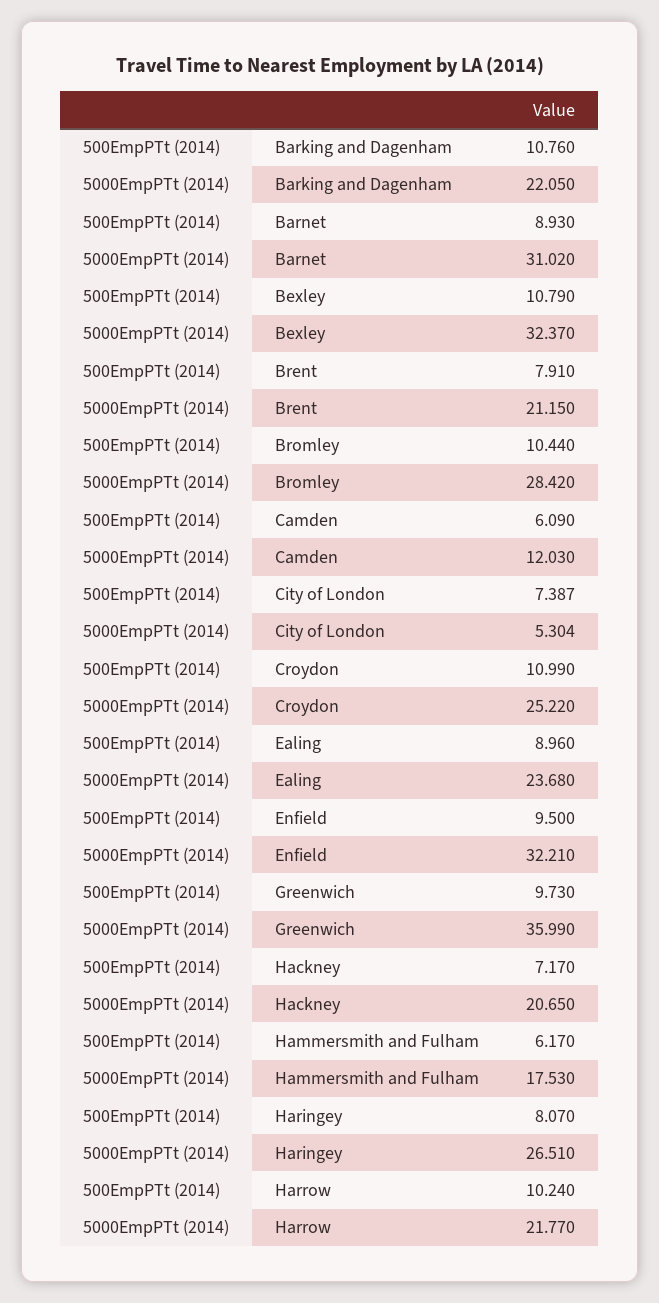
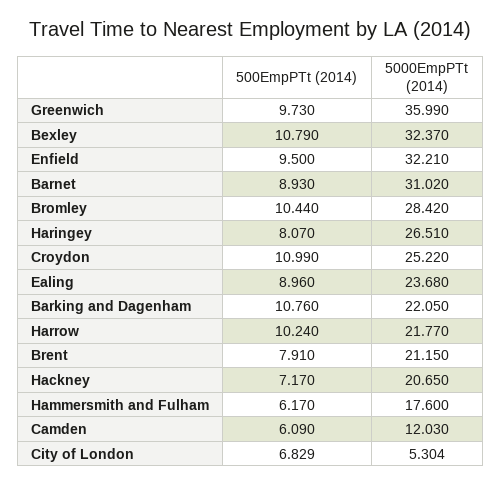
500EmpPTt (2014), City of London: 7.387 -> 6.829
5000EmpPTt (2014), Hammersmith and Fulham: 17.53 -> 17.6

